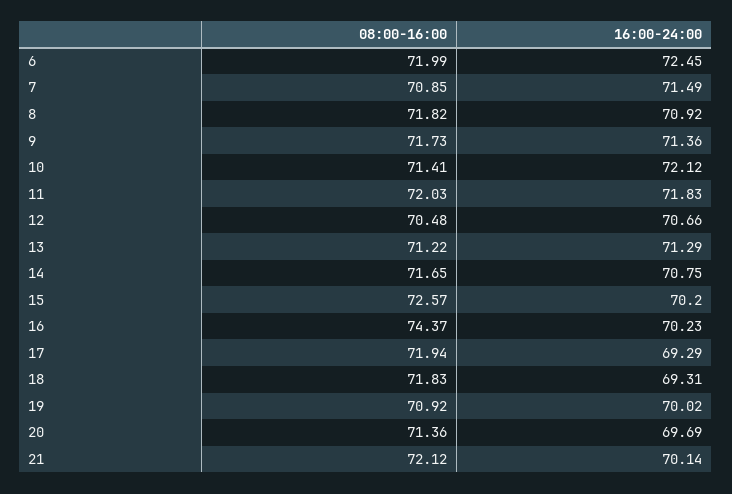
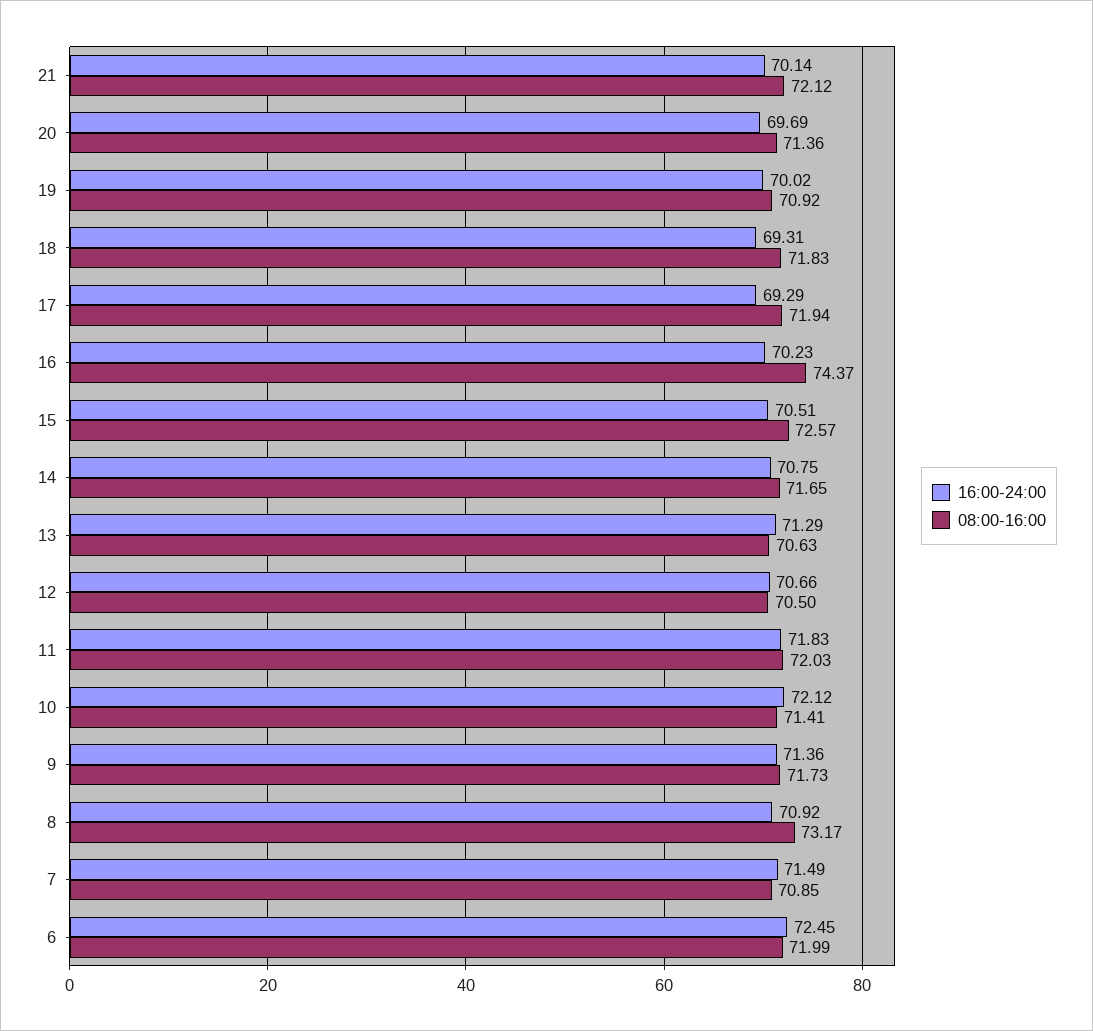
08:00-16:00, 8: 71.82 -> 73.17
08:00-16:00, 12: 70.48 -> 70.5
08:00-16:00, 13: 71.22 -> 70.63
16:00-24:00, 15: 70.2 -> 70.51

